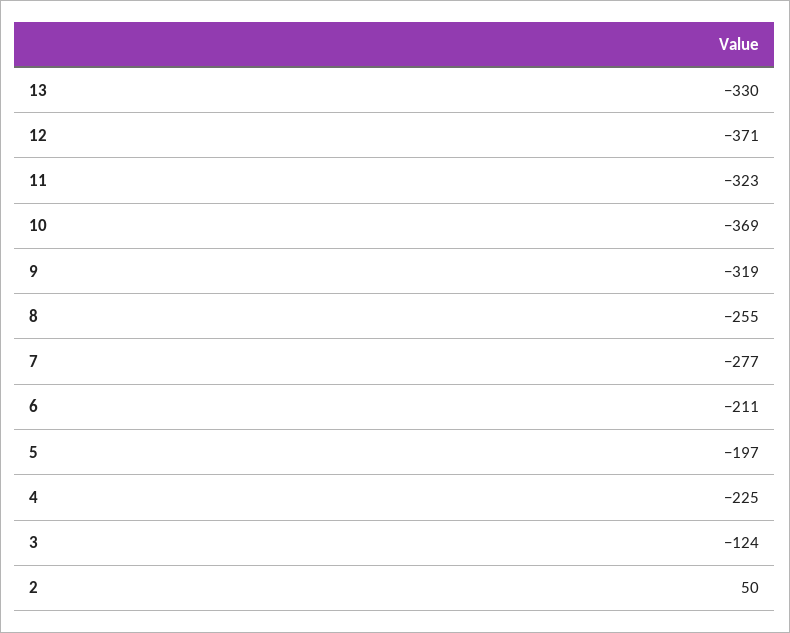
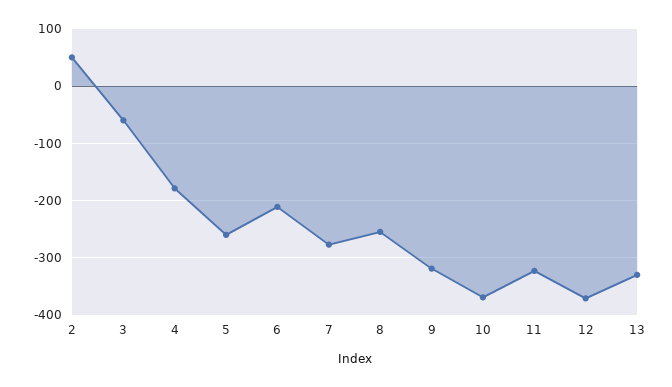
5: -197 -> -260
4: -225 -> -180
3: -124 -> -60

